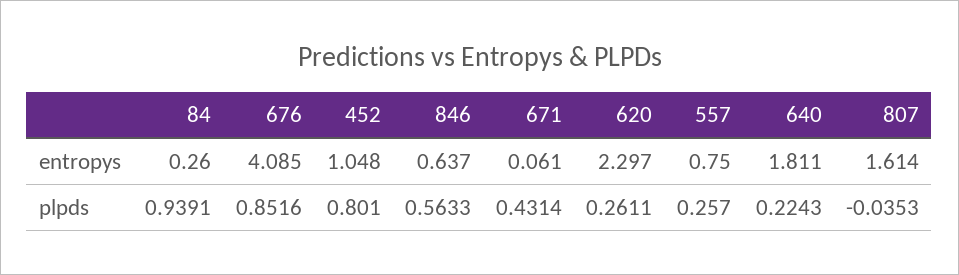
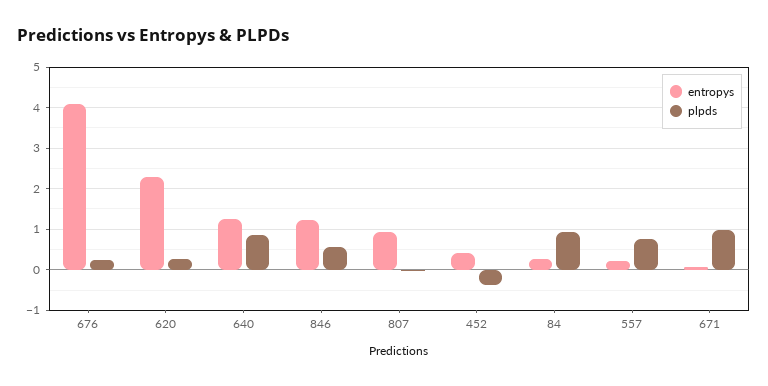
entropys, 452: 1.048 -> 0.4
entropys, 846: 0.637 -> 1.2
entropys, 557: 0.75 -> 0.2
entropys, 640: 1.811 -> 1.2
entropys, 807: 1.614 -> 1
plpds, 676: 0.8516 -> 0.2
plpds, 452: 0.801 -> -0.4
plpds, 671: 0.4314 -> 1
plpds, 557: 0.257 -> 0.8
plpds, 640: 0.2243 -> 0.8

